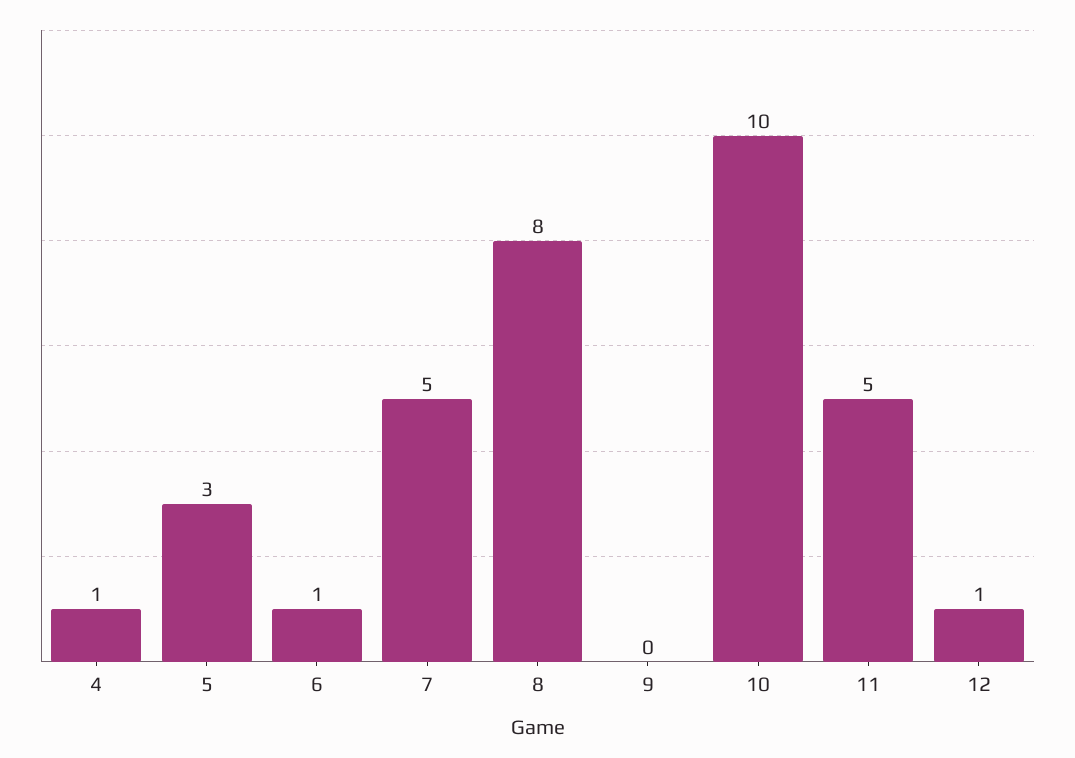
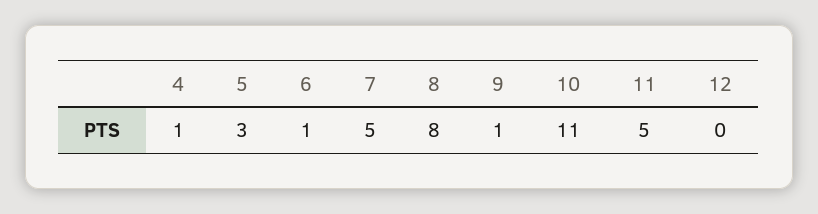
9: 0 -> 1
10: 10 -> 11
12: 1 -> 0

